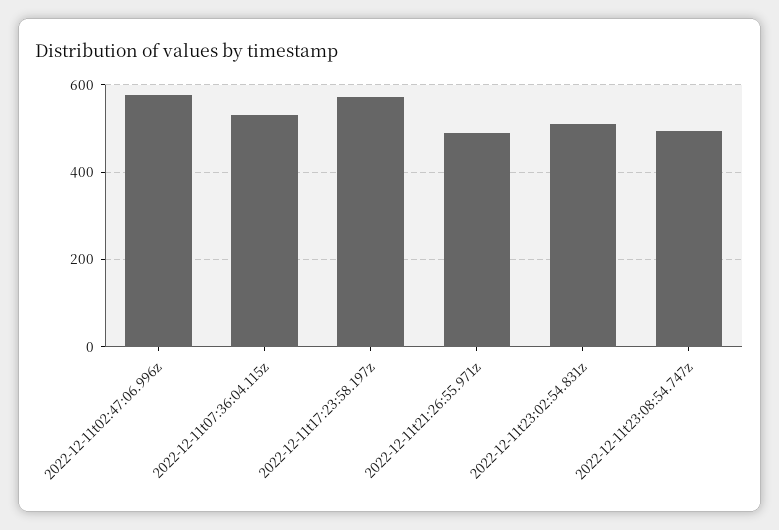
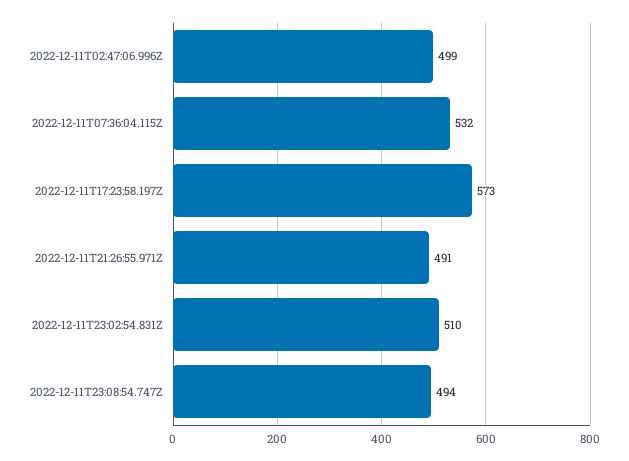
2022-12-11t02:47:06.996z: 580 -> 499

